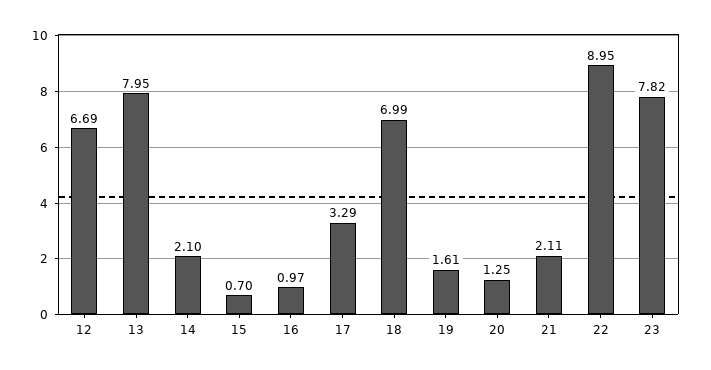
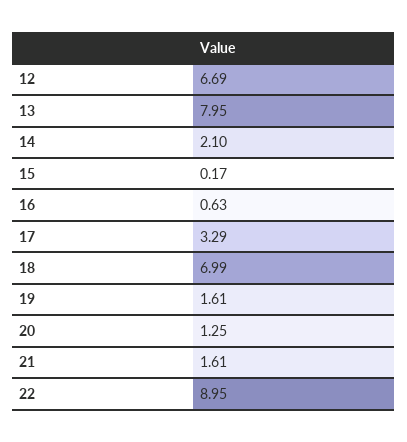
15: 0.7 -> 0.17
16: 0.97 -> 0.63
21: 2.11 -> 1.61
23: 7.82 -> none

